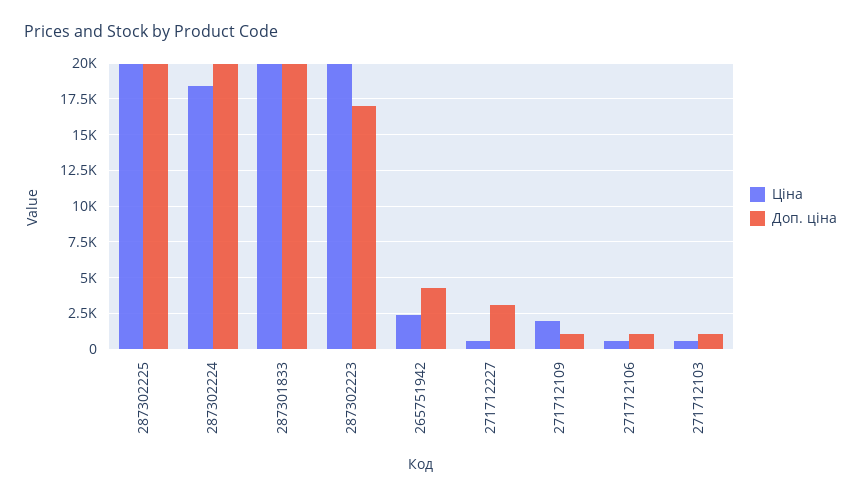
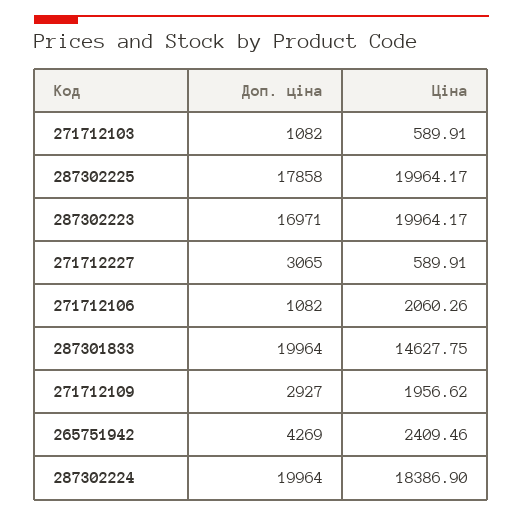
Доп. ціна, 287302225: 20000 -> 17858
Ціна, 287301833: 20000 -> 14627.75
Доп. ціна, 271712109: 1000 -> 2927
Ціна, 271712106: 500 -> 2060.26

